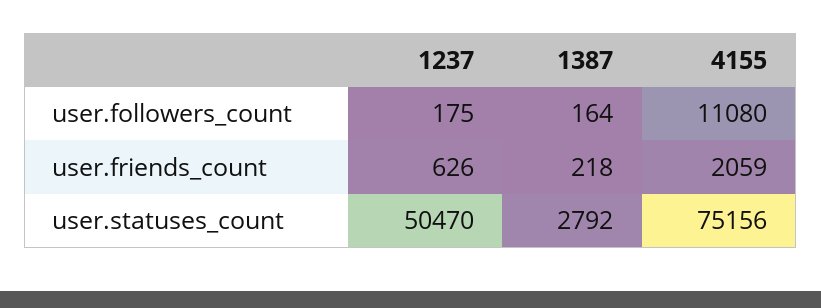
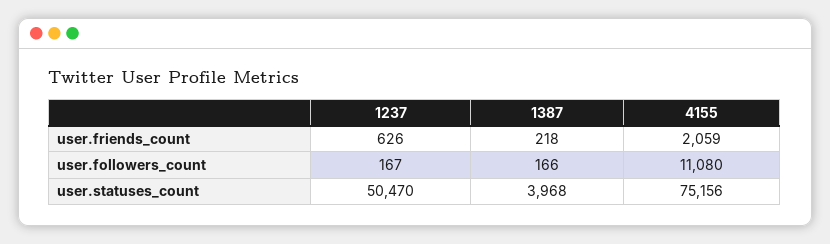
1237, user.followers_count: 175 -> 167
1387, user.followers_count: 164 -> 166
1387, user.statuses_count: 2792 -> 3968

